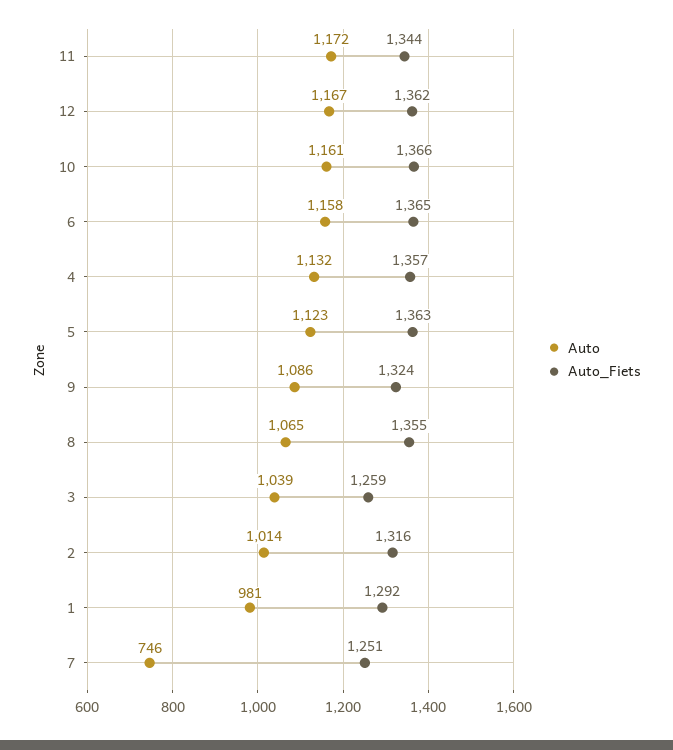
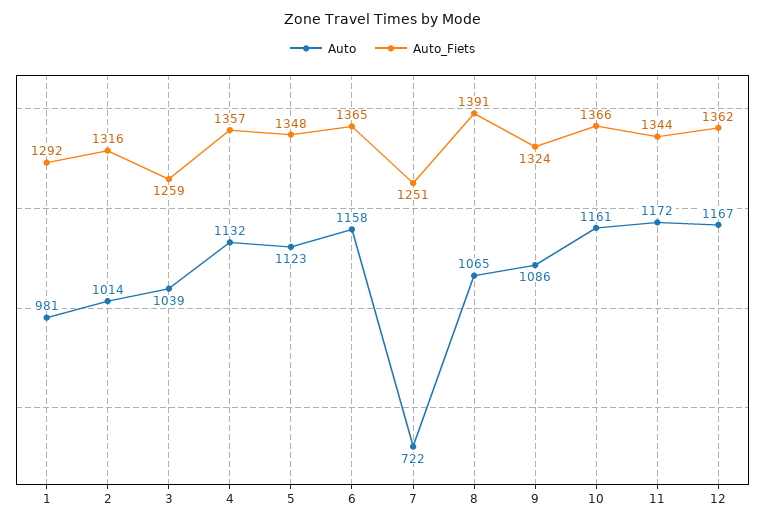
Auto_Fiets, 5: 1363 -> 1348
Auto_Fiets, 8: 1355 -> 1391
Auto, 7: 746 -> 722

